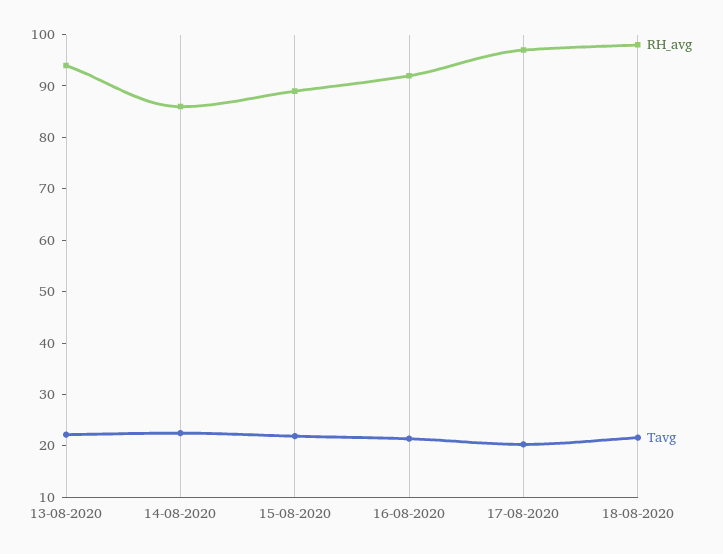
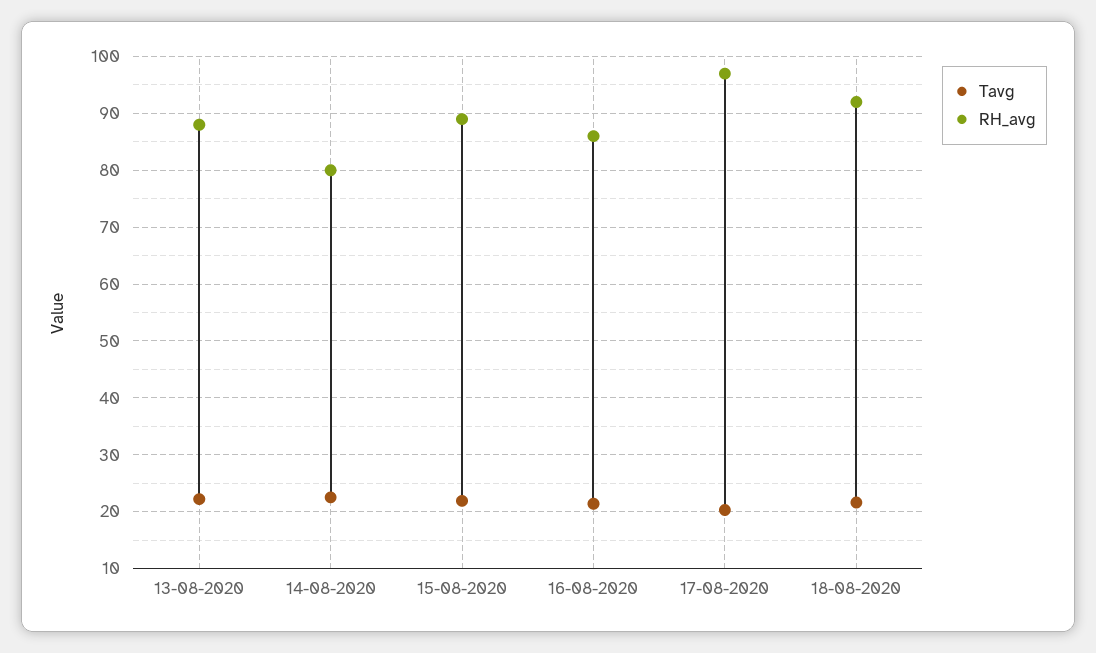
RH_avg, 13-08-2020: 94 -> 88
RH_avg, 14-08-2020: 86 -> 80
RH_avg, 16-08-2020: 92 -> 86
RH_avg, 18-08-2020: 98 -> 92

